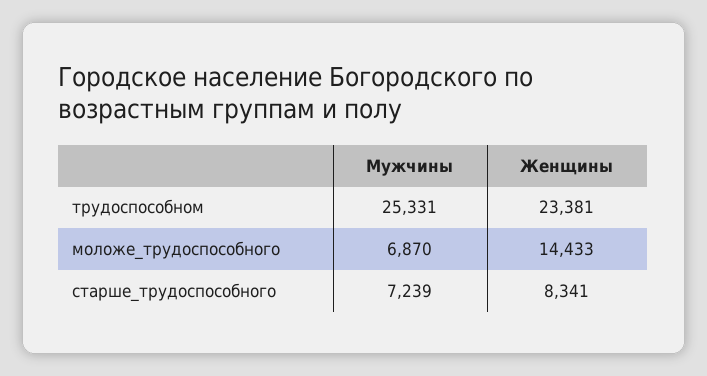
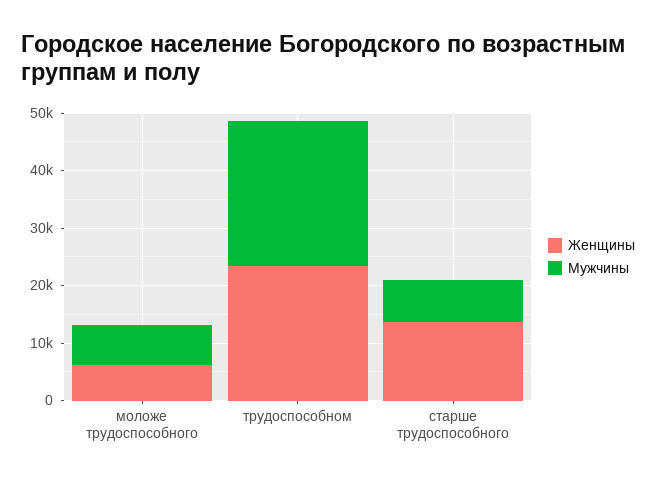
Женщины, моложе_трудоспособного: 14433 -> 6000
Женщины, старше_трудоспособного: 8341 -> 14000

